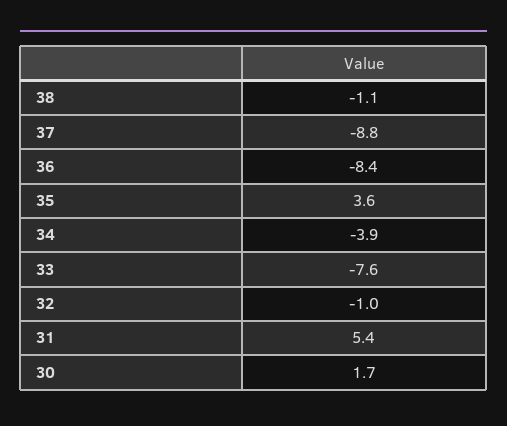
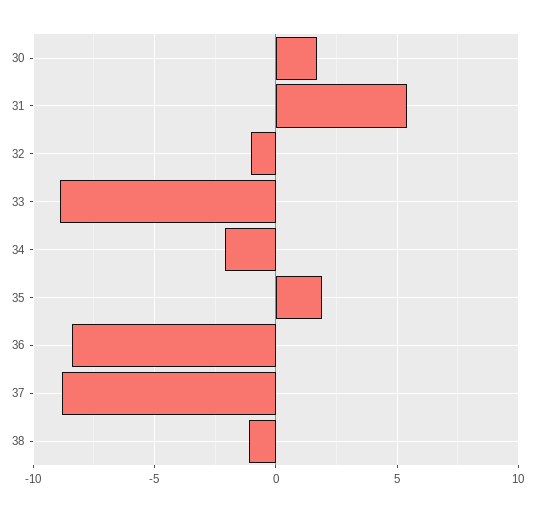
35: 3.6 -> 2
34: -3.9 -> -2
33: -7.6 -> -9

